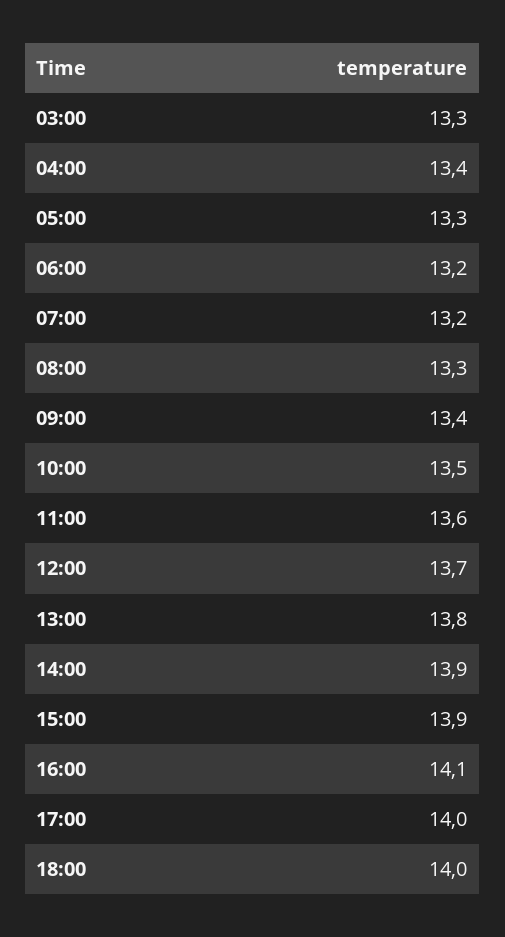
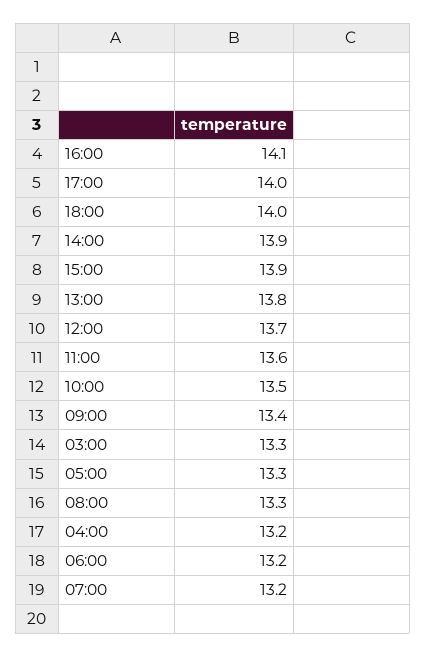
04:00: 13.4 -> 13.2

